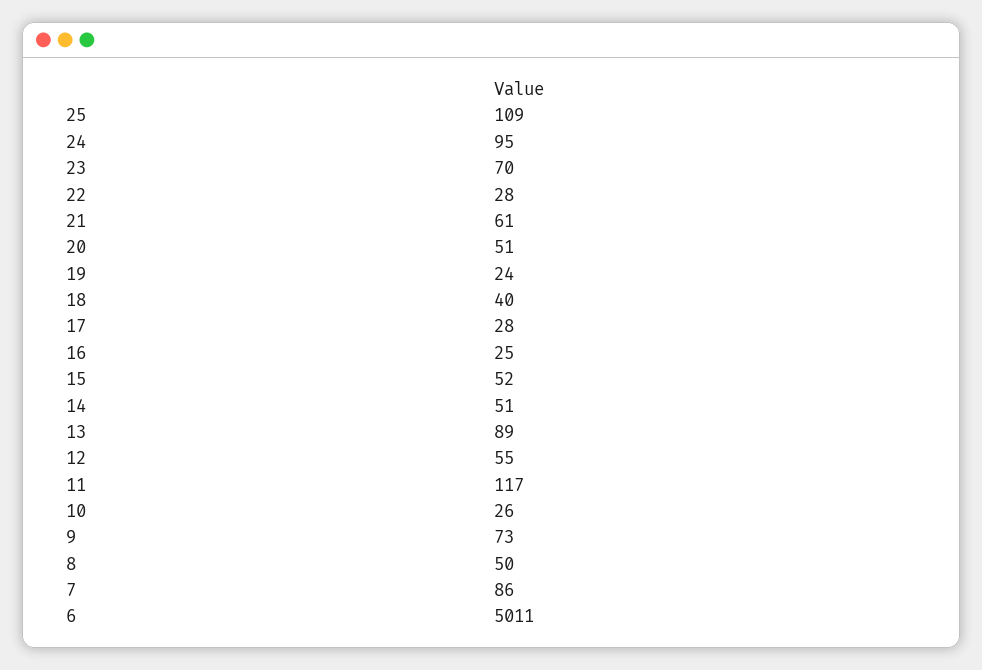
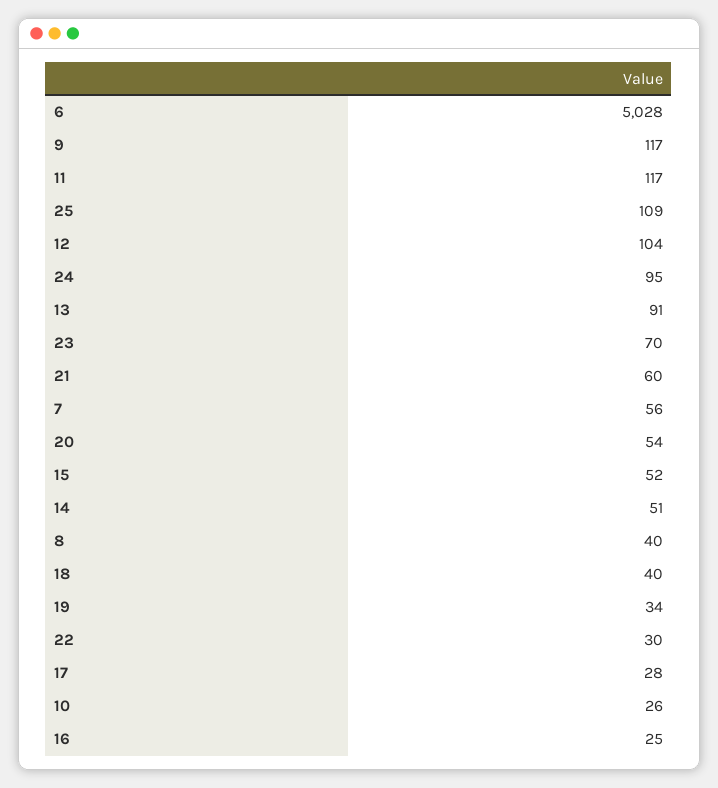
22: 28 -> 30
21: 61 -> 60
20: 51 -> 54
19: 24 -> 34
13: 89 -> 91
12: 55 -> 104
9: 73 -> 117
8: 50 -> 40
7: 86 -> 56
6: 5011 -> 5028

